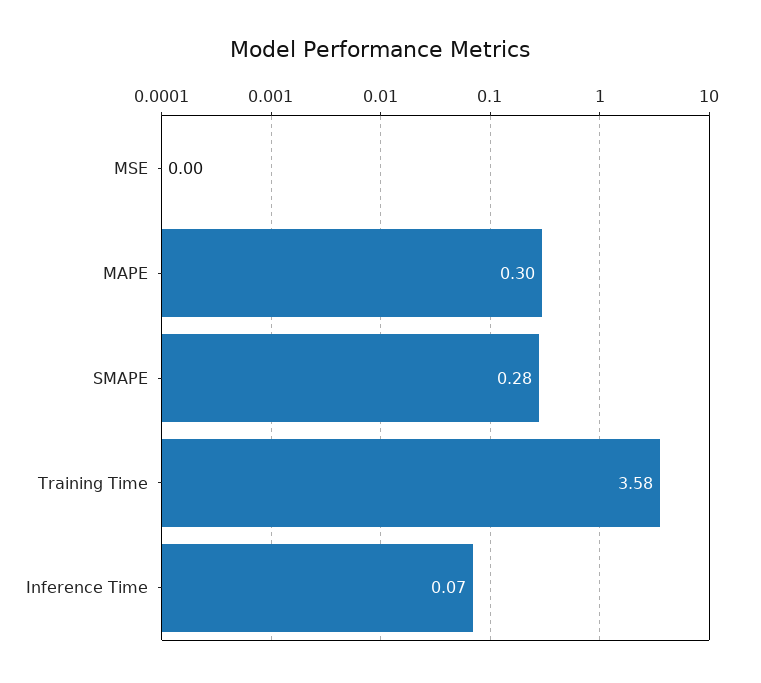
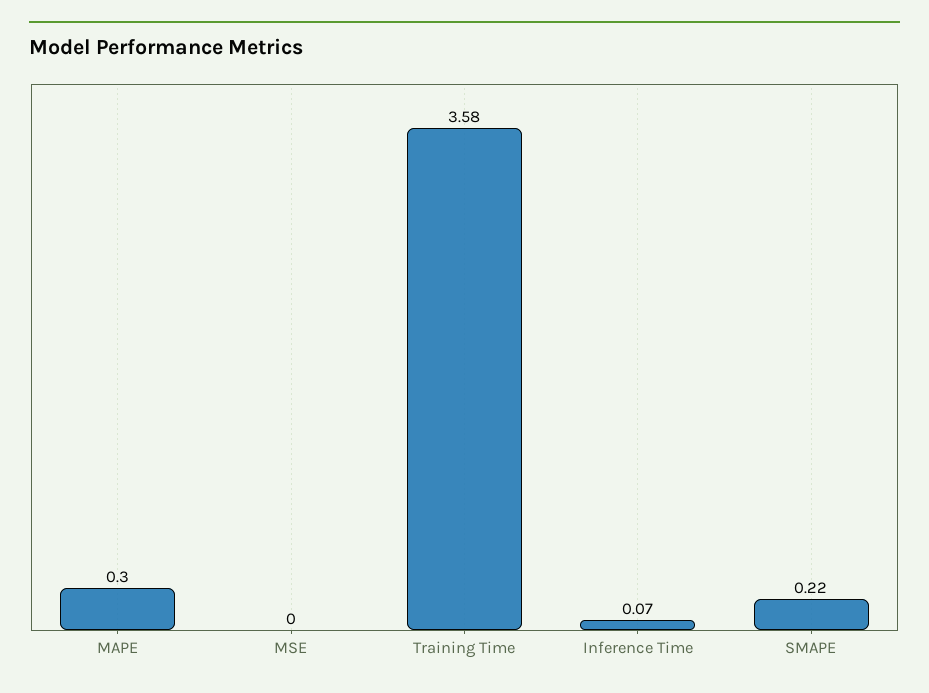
SMAPE: 0.28 -> 0.22

